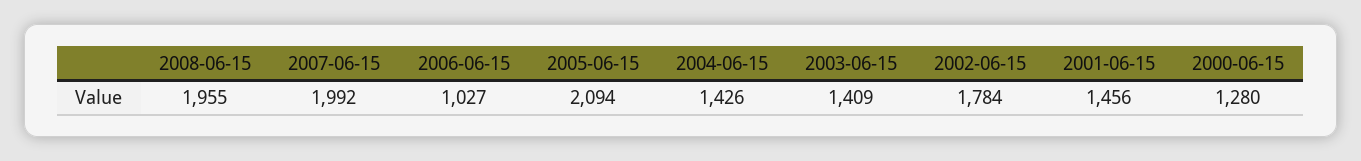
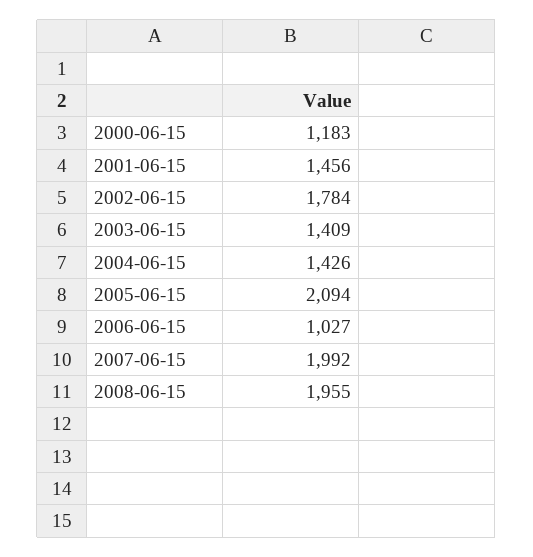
2000-06-15: 1280 -> 1183

